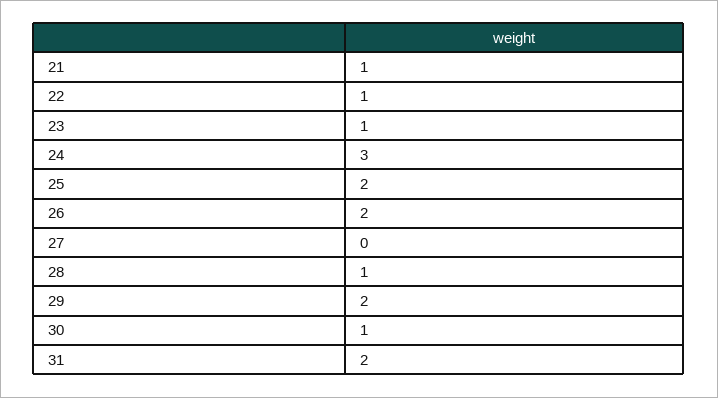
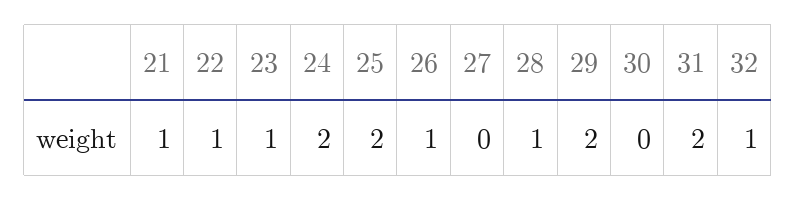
24: 3 -> 2
26: 2 -> 1
30: 1 -> 0
32: none -> 1

